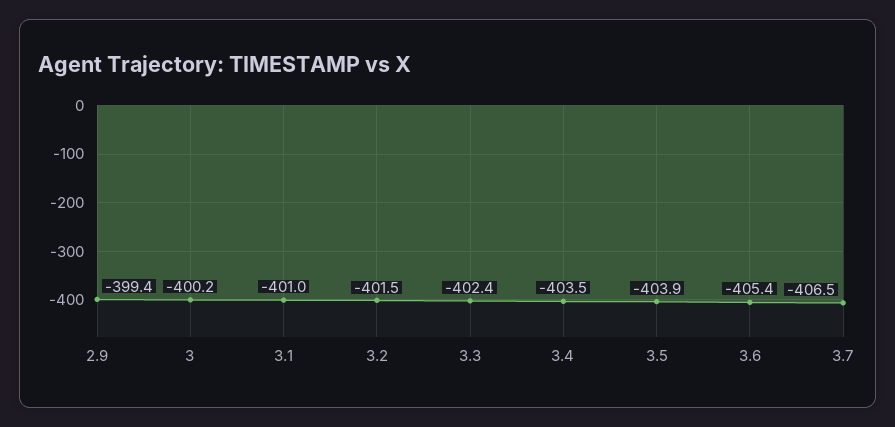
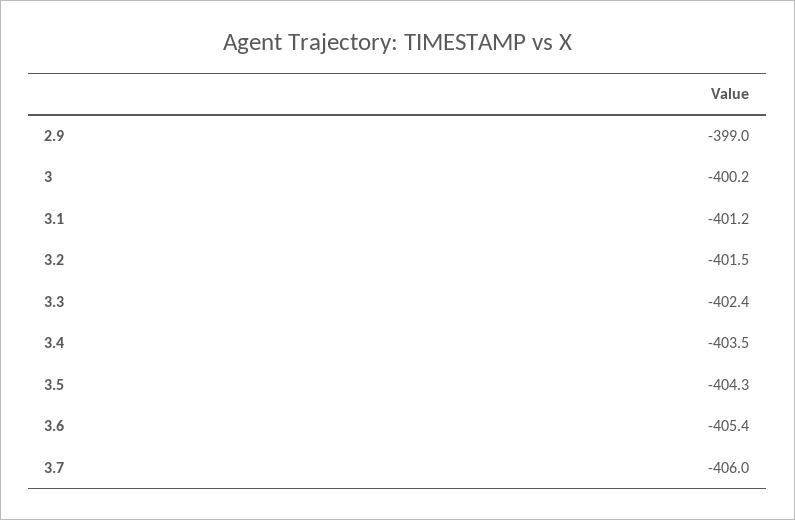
2.9: -399.4 -> -399
3.1: -401 -> -401.2
3.5: -403.9 -> -404.3
3.7: -406.5 -> -406

